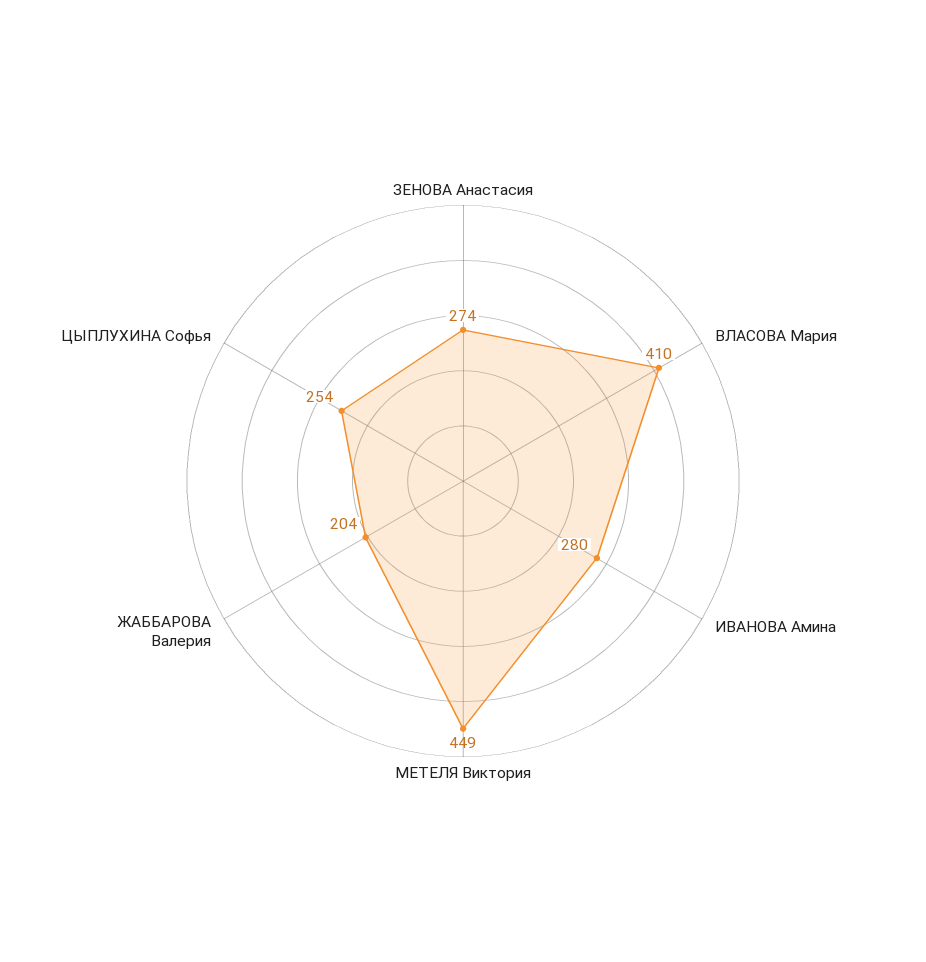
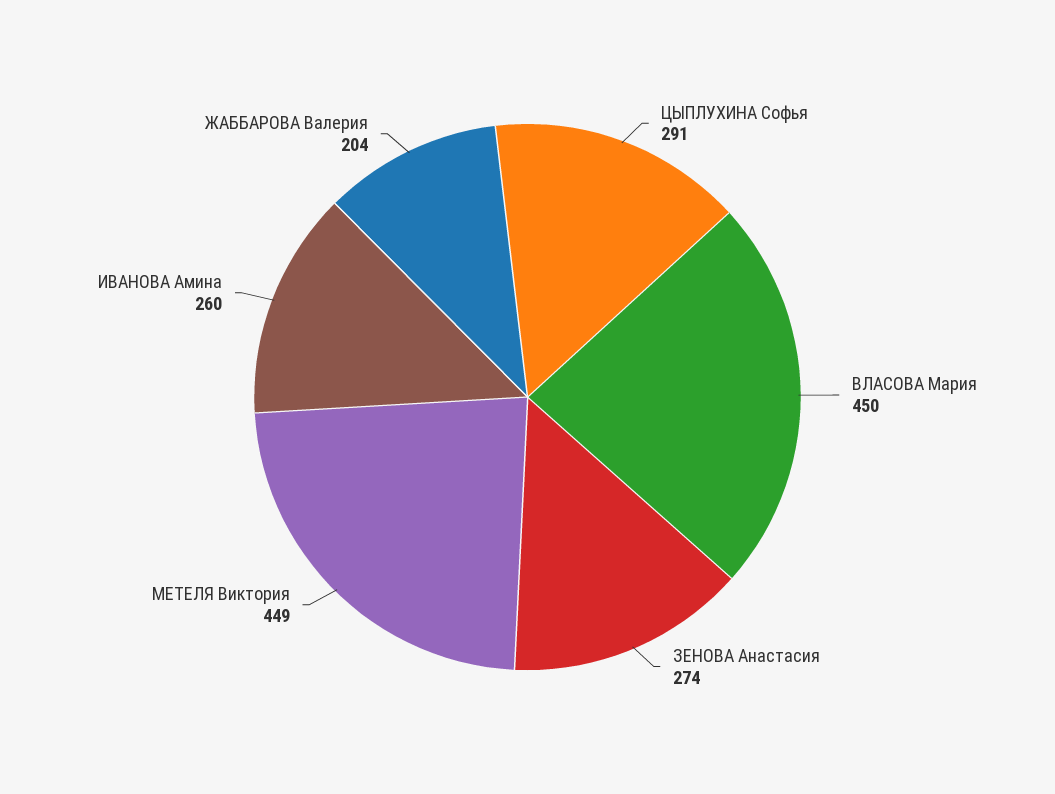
ВЛАСОВА Мария: 410 -> 450
ИВАНОВА Амина: 280 -> 260
ЦЫПЛУХИНА Софья: 254 -> 291

